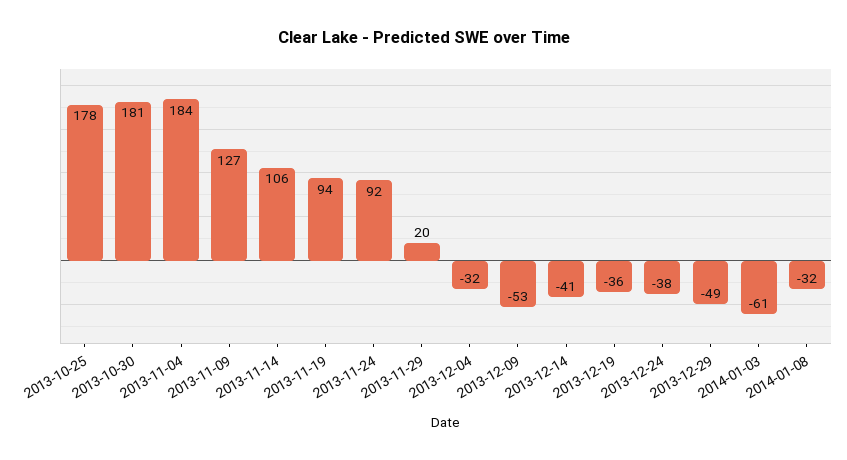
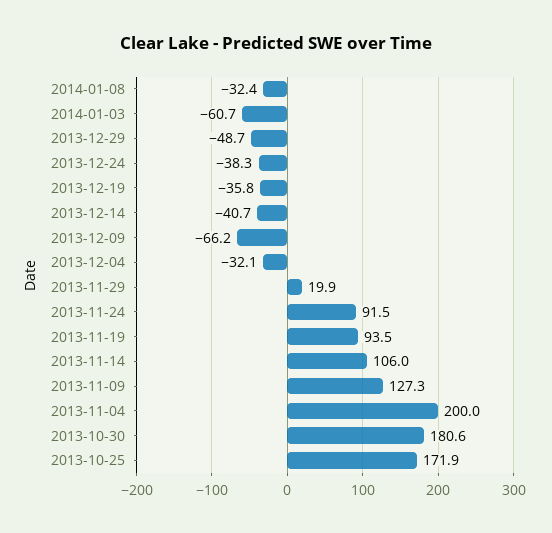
2013-10-25: 178 -> 171.9
2013-11-04: 184 -> 200
2013-12-09: -53 -> -66.2

